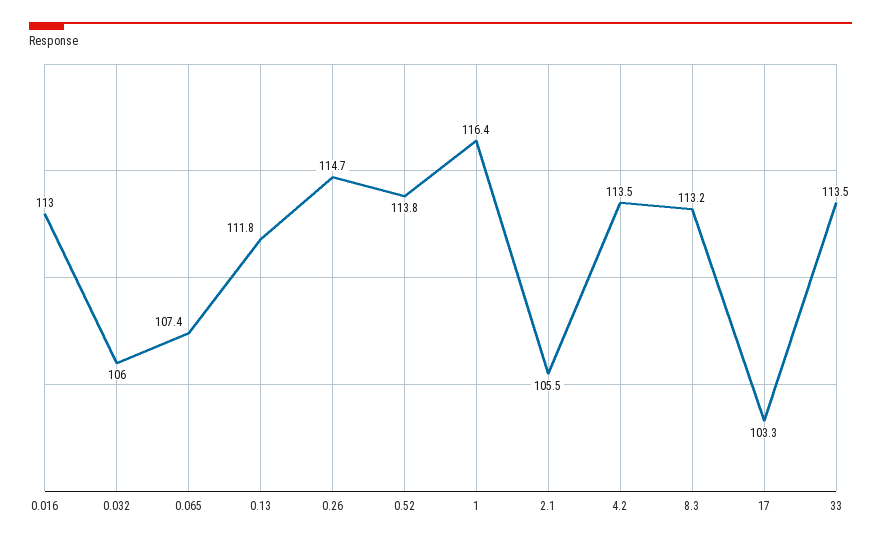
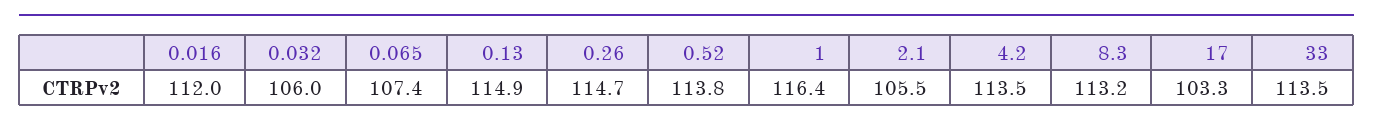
0.016: 113 -> 112
0.13: 111.8 -> 114.9

